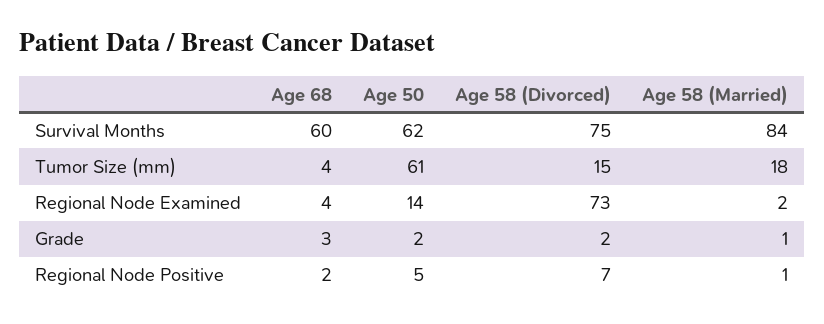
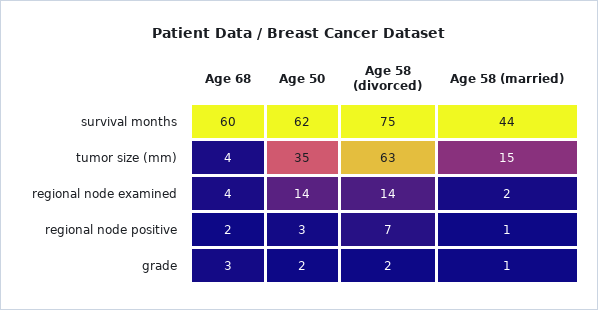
Age 58 (Married), Survival Months: 84 -> 44
Age 50, Tumor Size (mm): 61 -> 35
Age 58 (Divorced), Tumor Size (mm): 15 -> 63
Age 58 (Married), Tumor Size (mm): 18 -> 15
Age 58 (Divorced), Regional Node Examined: 73 -> 14
Age 50, Regional Node Positive: 5 -> 3

